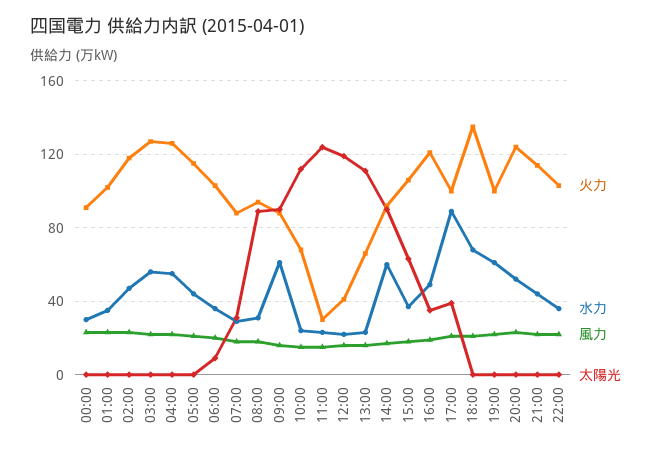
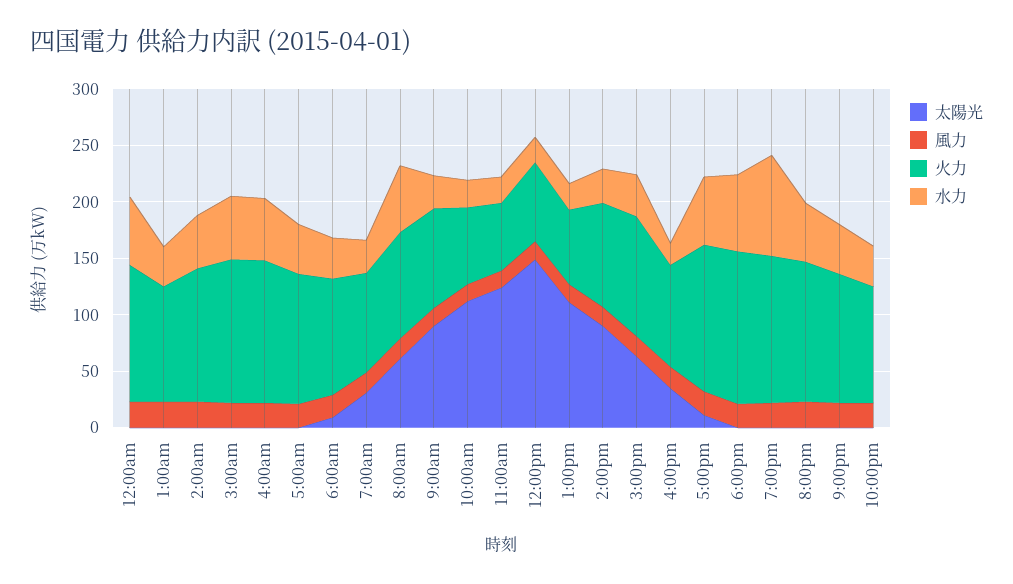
火力, 00:00: 90 -> 120
水力, 00:00: 30 -> 60
水力, 08:00: 30 -> 60
太陽光, 08:00: 90 -> 60
水力, 09:00: 60 -> 30
火力, 11:00: 30 -> 60
火力, 12:00: 40 -> 70
太陽光, 12:00: 120 -> 150
水力, 14:00: 60 -> 30
火力, 16:00: 120 -> 90
水力, 16:00: 50 -> 20
火力, 17:00: 100 -> 130
水力, 17:00: 90 -> 60
太陽光, 17:00: 40 -> 10
火力, 19:00: 100 -> 130
水力, 19:00: 60 -> 90

